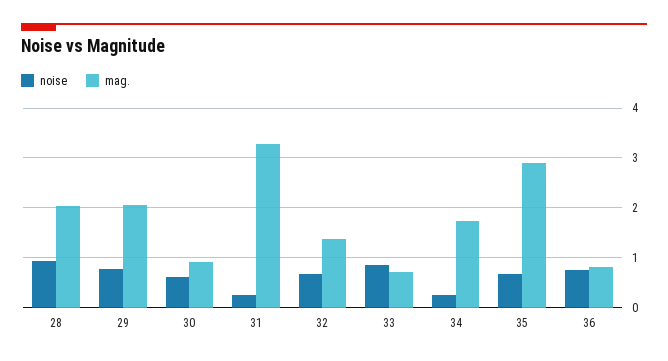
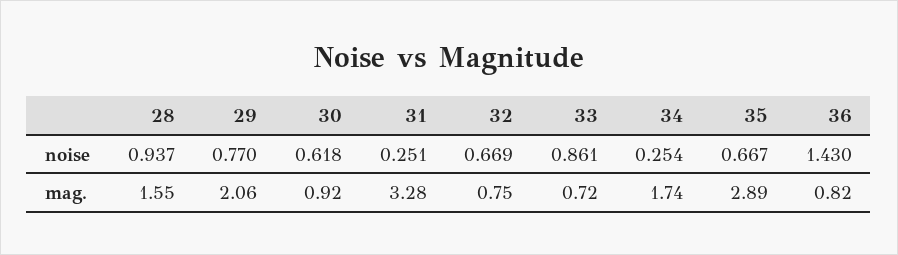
mag., 28: 2 -> 1.55
mag., 32: 1.4 -> 0.75
noise, 36: 0.8 -> 1.43

